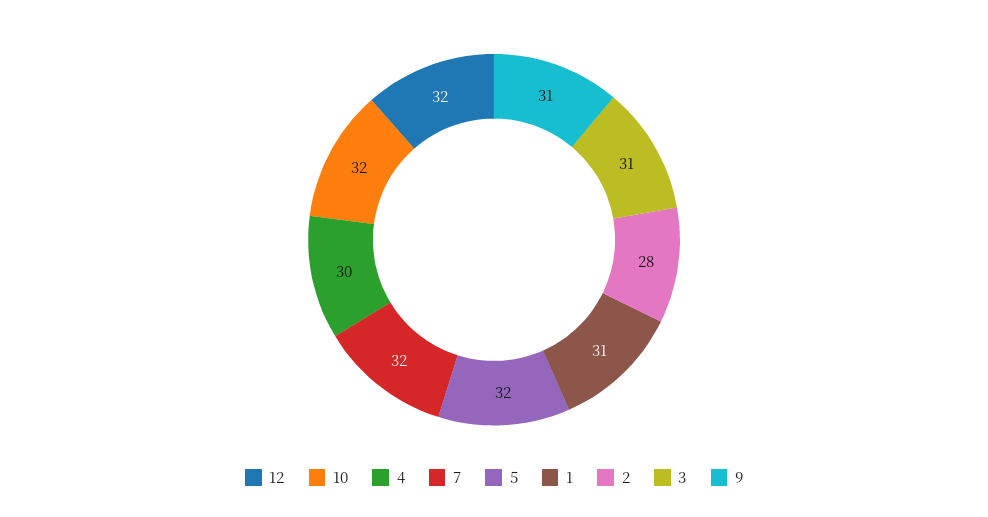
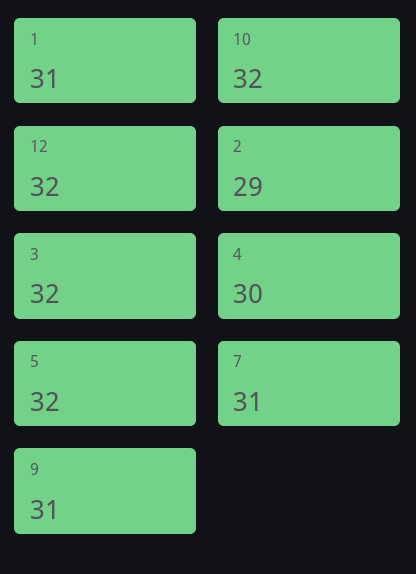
7: 32 -> 31
2: 28 -> 29
3: 31 -> 32

